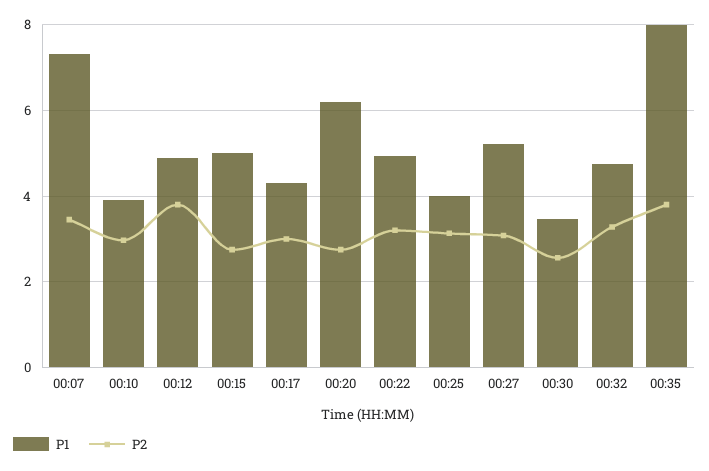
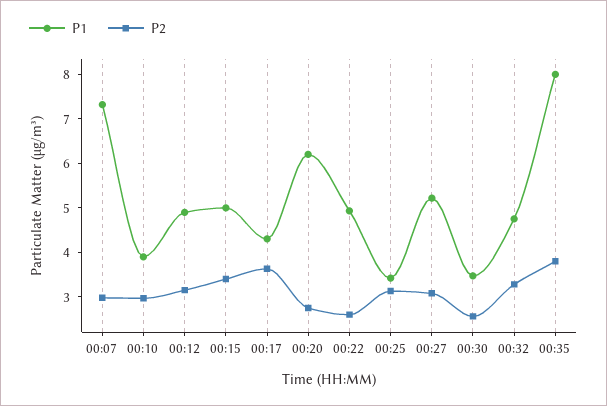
P2, 00:07: 3.4 -> 3
P2, 00:12: 3.8 -> 3.2
P2, 00:15: 2.8 -> 3.4
P2, 00:17: 3 -> 3.6
P2, 00:22: 3.2 -> 2.6
P1, 00:25: 4 -> 3.4

